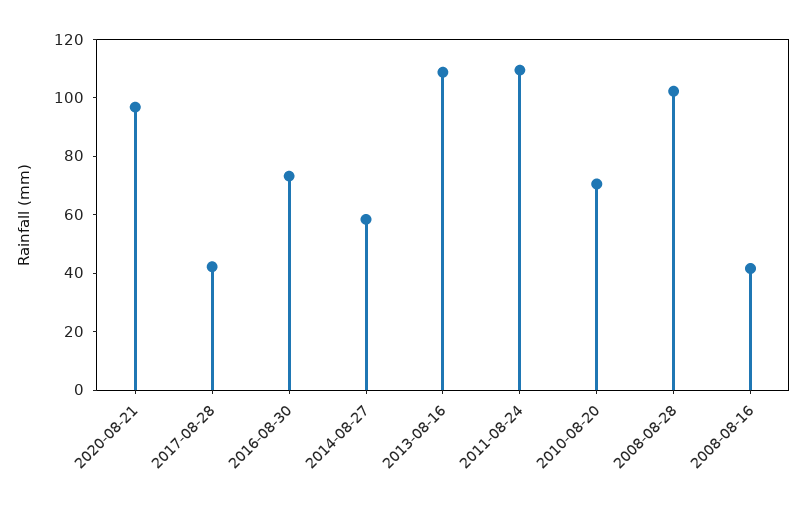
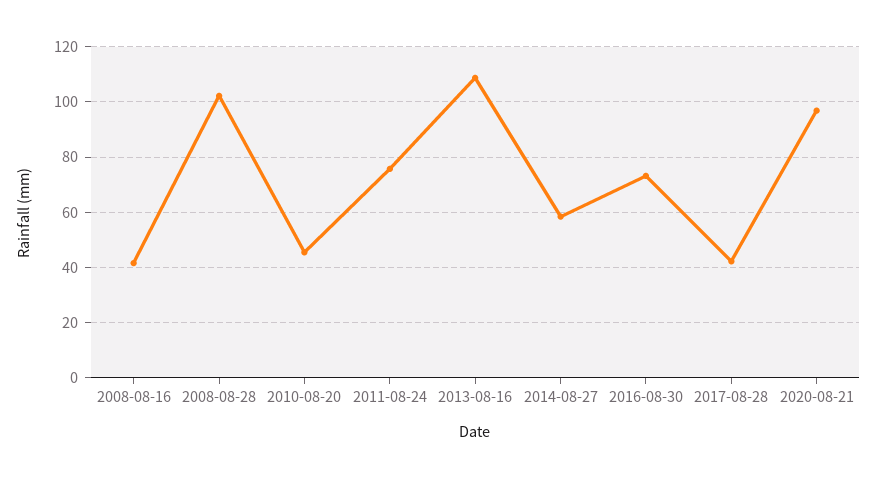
2011-08-24: 110 -> 75
2010-08-20: 70 -> 45

